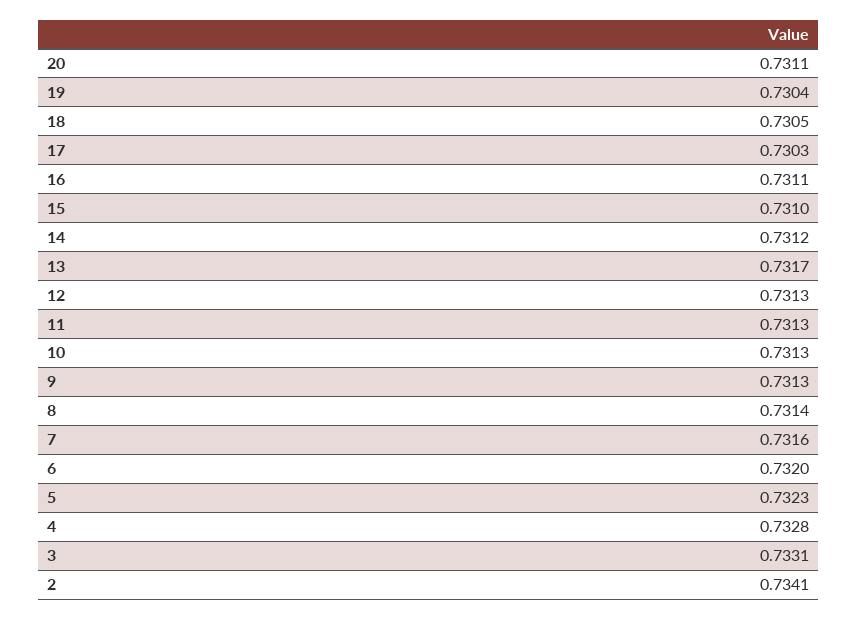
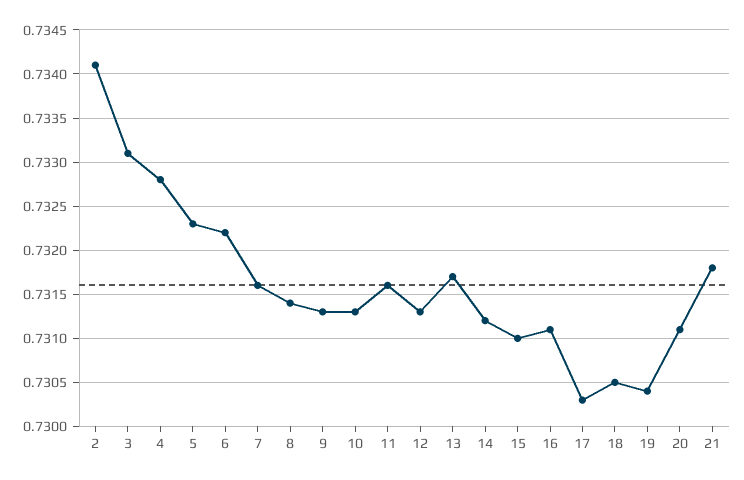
11: 0.7313 -> 0.7316
6: 0.732 -> 0.7322
21: none -> 0.7318

